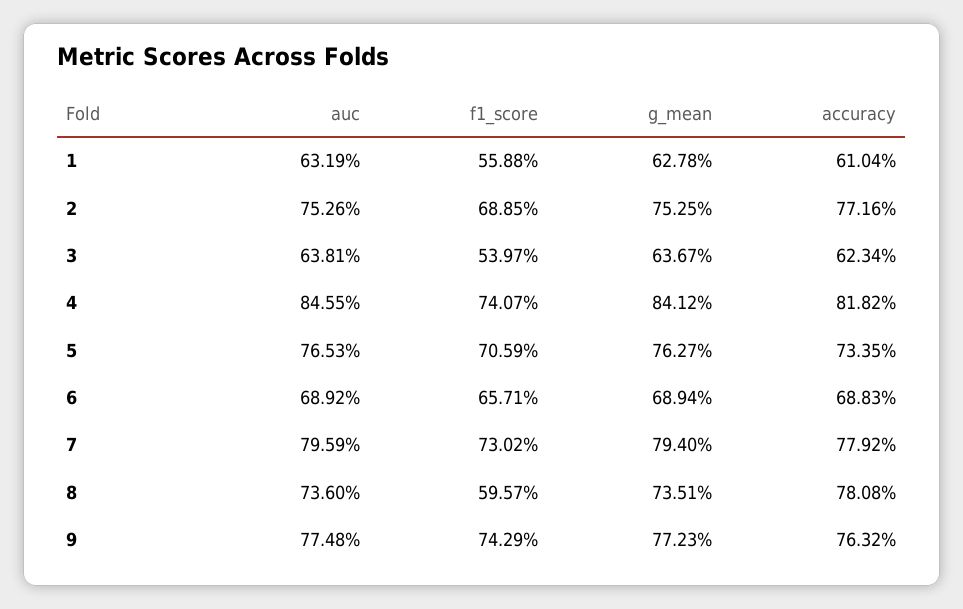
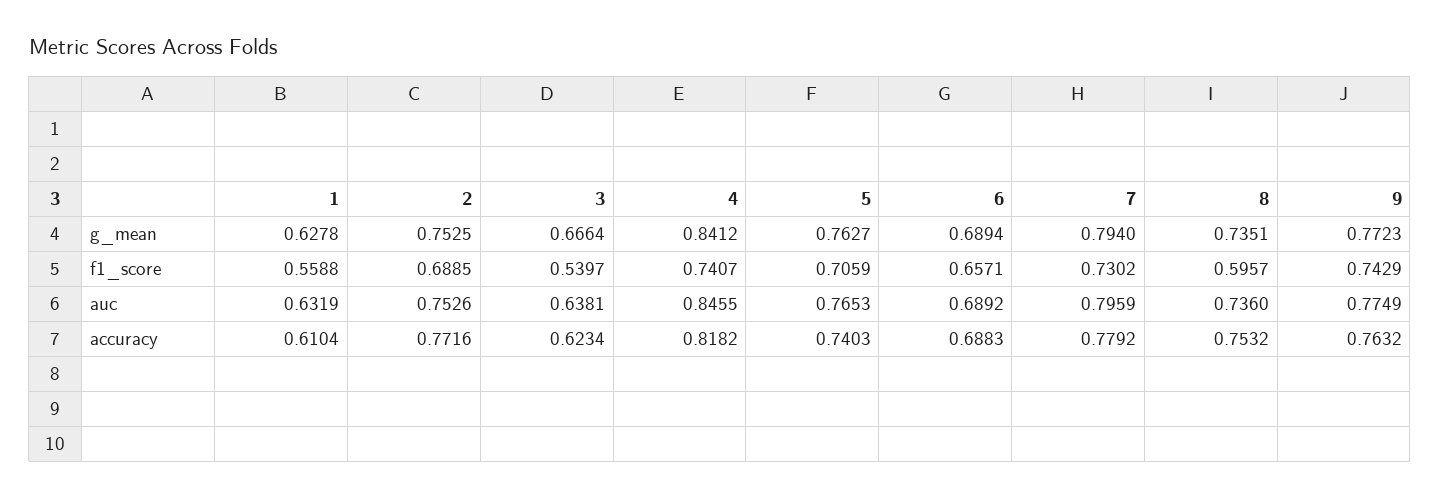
g_mean, 3: 0.6367 -> 0.6664
accuracy, 5: 0.7335 -> 0.7403
accuracy, 8: 0.7808 -> 0.7532
auc, 9: 0.7748 -> 0.7749

